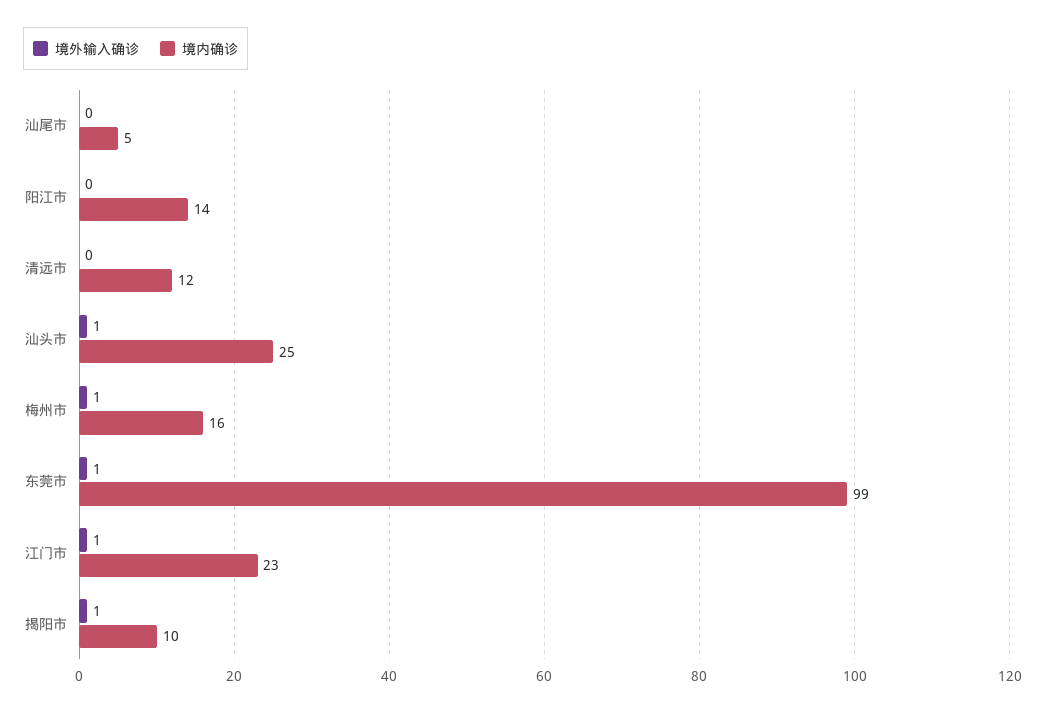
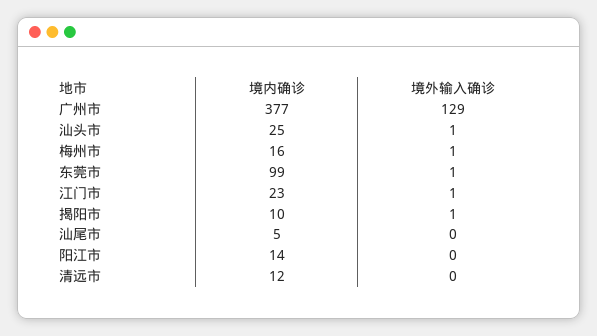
境内确诊, 广州市: none -> 377
境外输入确诊, 广州市: none -> 129

